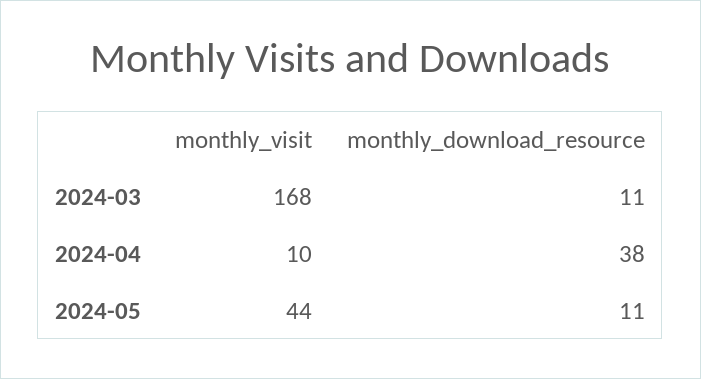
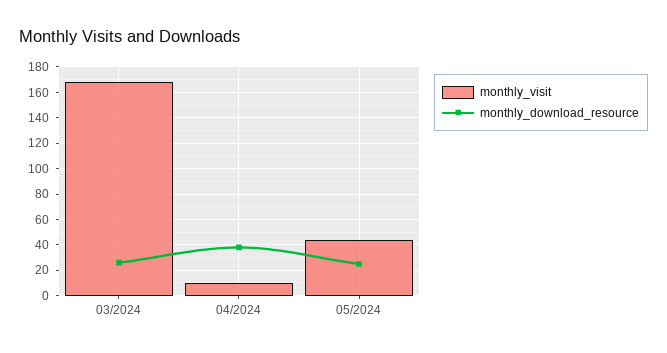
monthly_download_resource, 2024-03: 11 -> 25
monthly_download_resource, 2024-05: 11 -> 25

